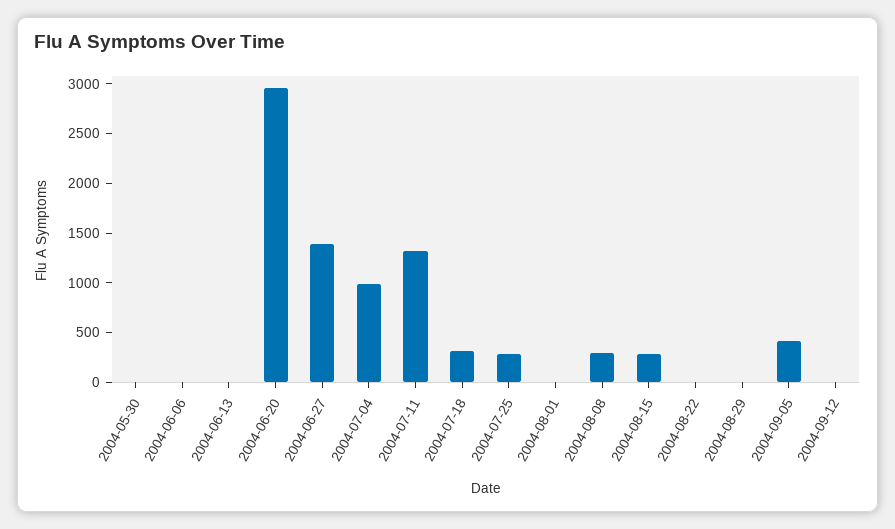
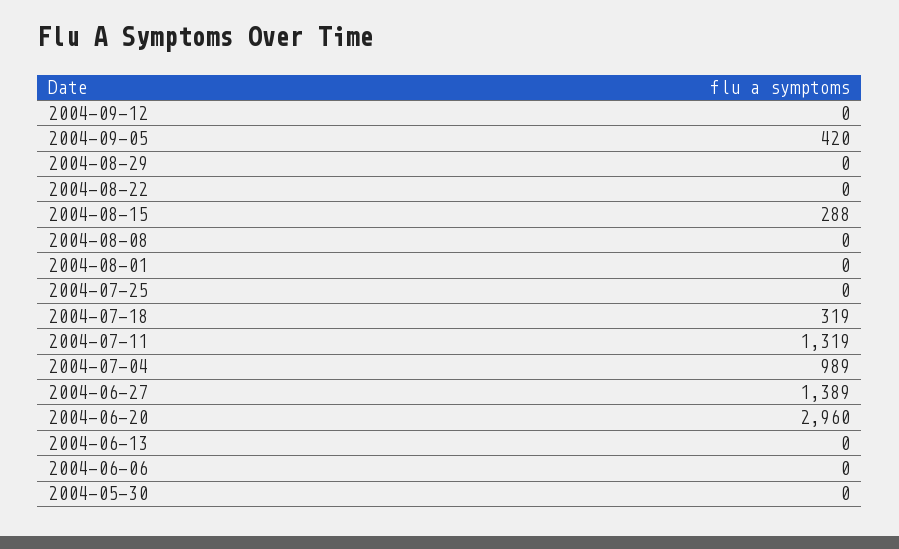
2004-07-25: 300 -> 0
2004-08-08: 300 -> 0

